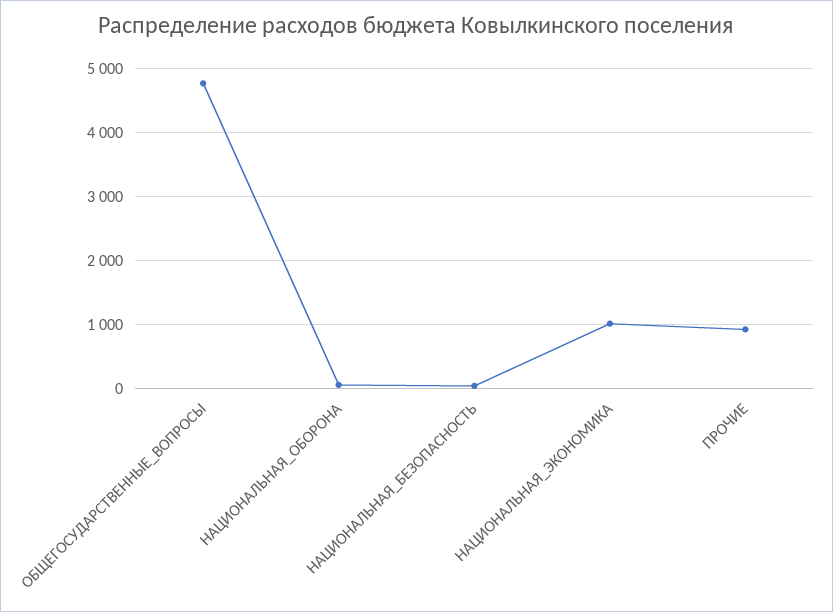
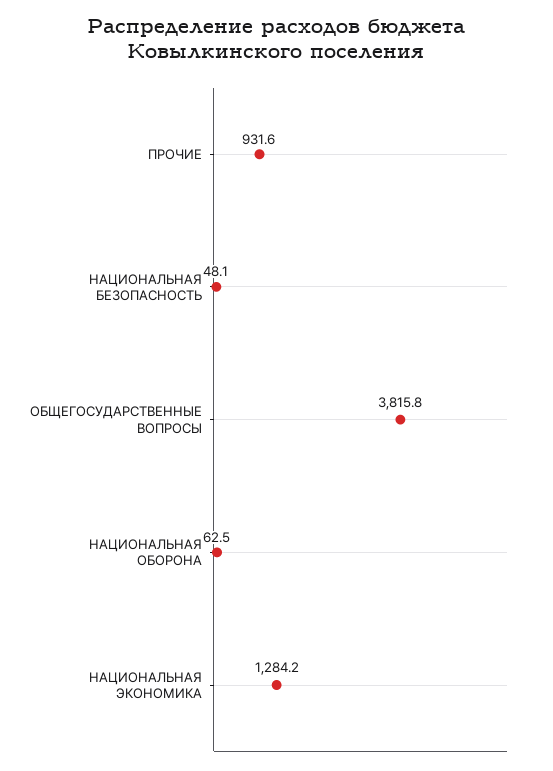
ОБЩЕГОСУДАРСТВЕННЫЕ_ВОПРОСЫ: 4800 -> 3815.8
НАЦИОНАЛЬНАЯ_ЭКОНОМИКА: 1000 -> 1284.2

